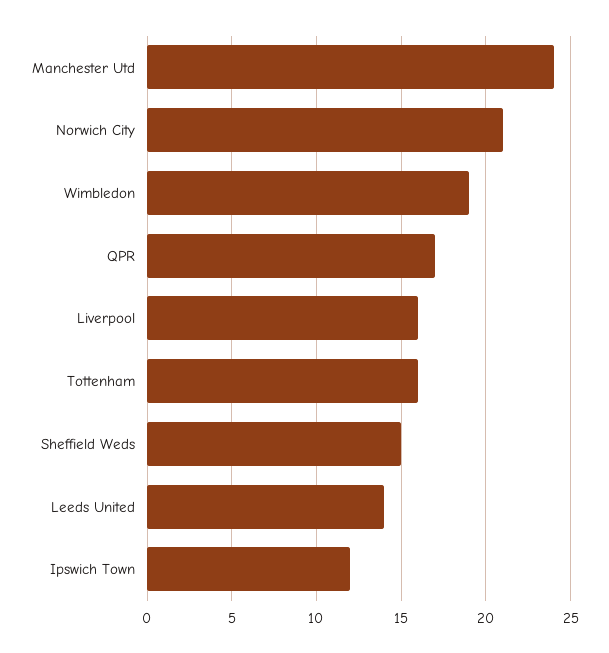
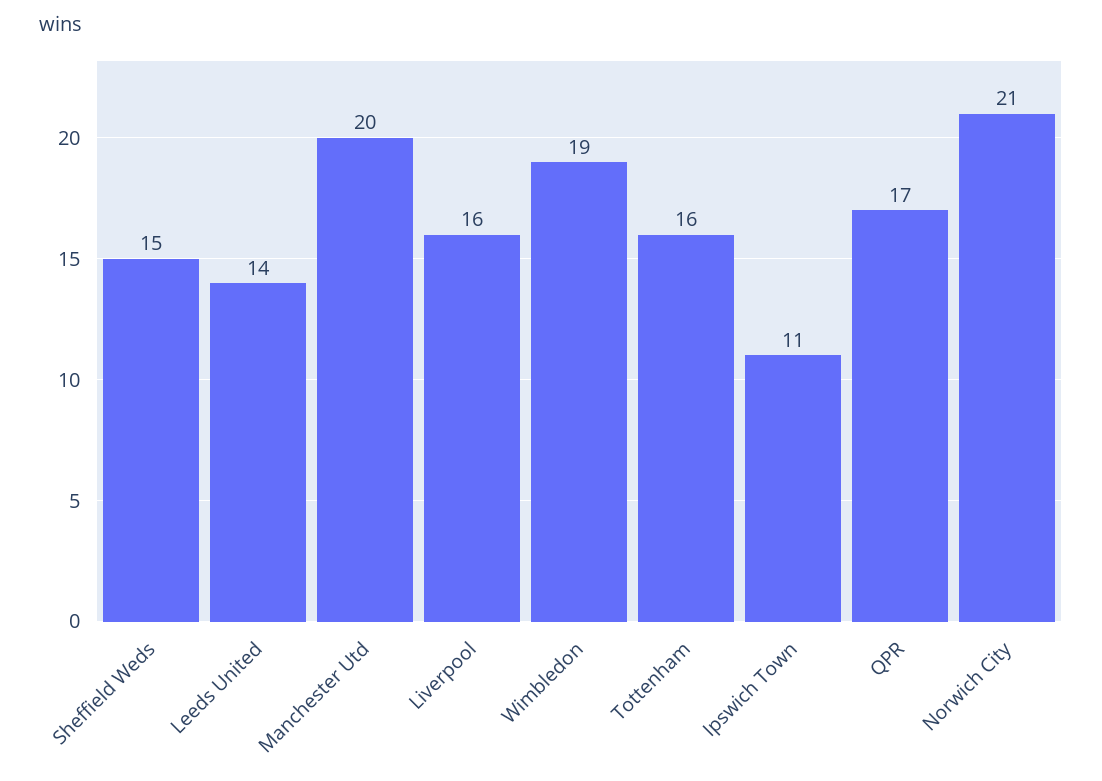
Manchester Utd: 24 -> 20
Ipswich Town: 12 -> 11

